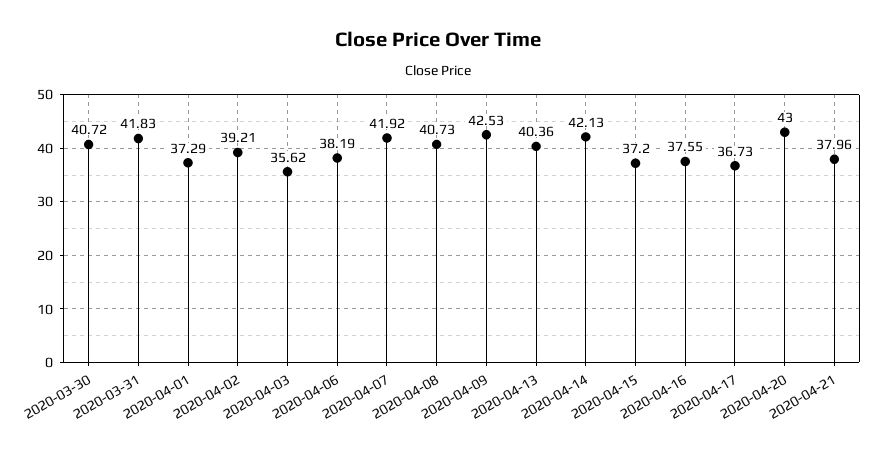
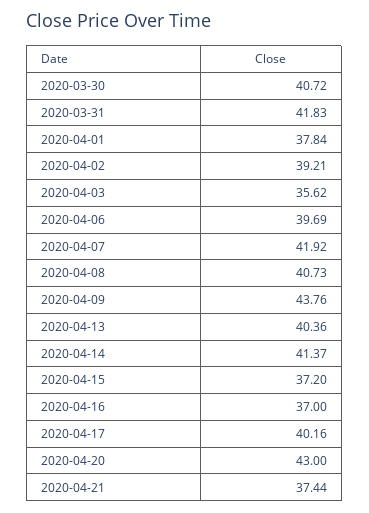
2020-04-01: 37.29 -> 37.84
2020-04-06: 38.19 -> 39.69
2020-04-09: 42.53 -> 43.76
2020-04-14: 42.13 -> 41.37
2020-04-16: 37.55 -> 37
2020-04-17: 36.73 -> 40.16
2020-04-21: 37.96 -> 37.44

